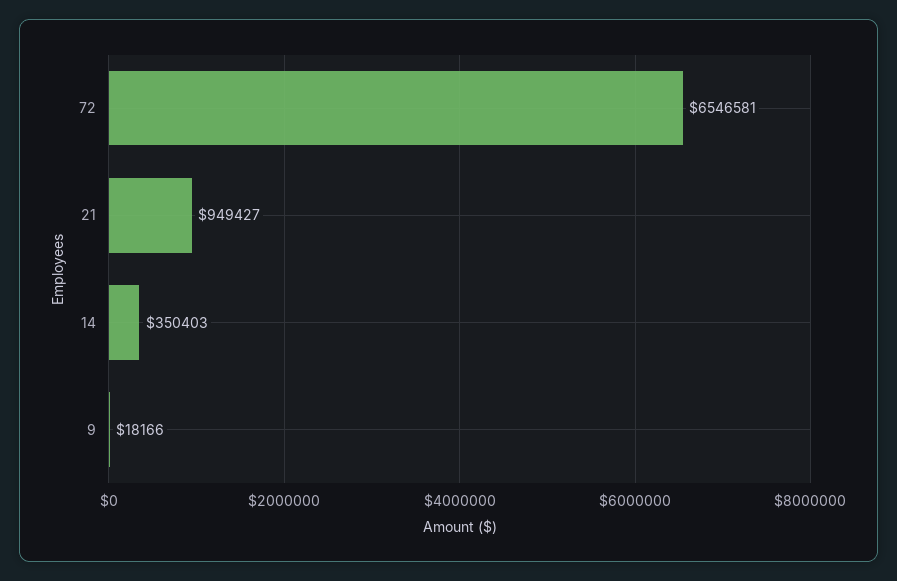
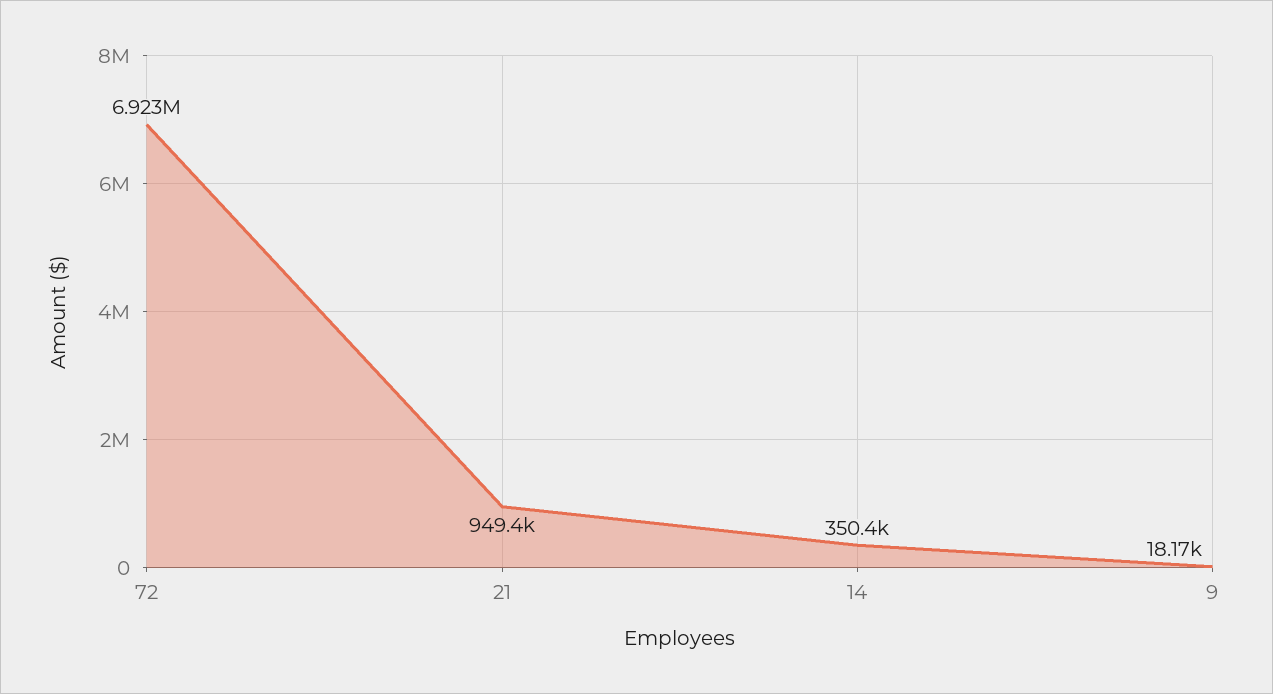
72: 6546581 -> 6923000

